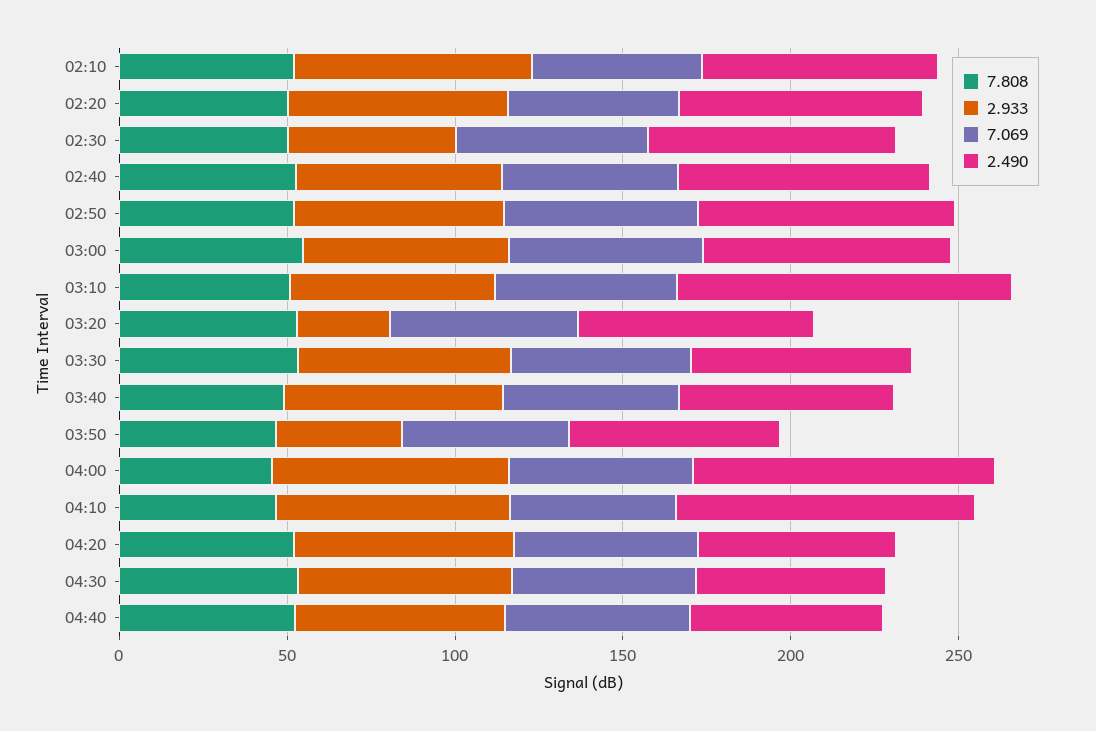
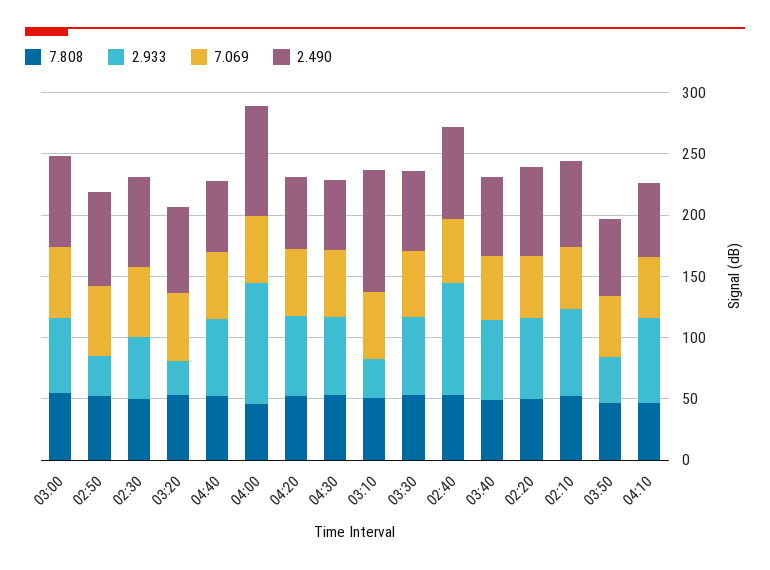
2.933, 02:40: 60 -> 90
2.933, 02:50: 60 -> 30
2.933, 03:10: 60 -> 30
2.933, 04:00: 70 -> 100
2.490, 04:10: 90 -> 60

